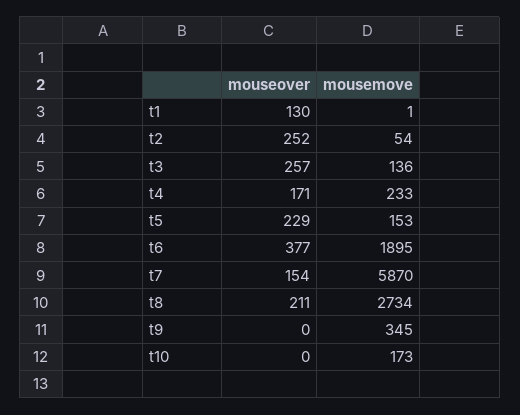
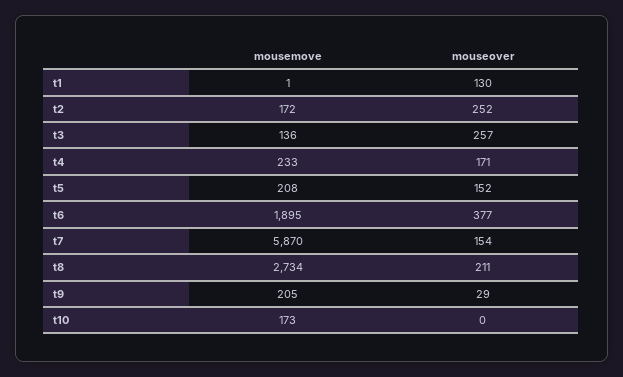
mousemove, t2: 54 -> 172
mouseover, t5: 229 -> 152
mousemove, t5: 153 -> 208
mouseover, t9: 0 -> 29
mousemove, t9: 345 -> 205

